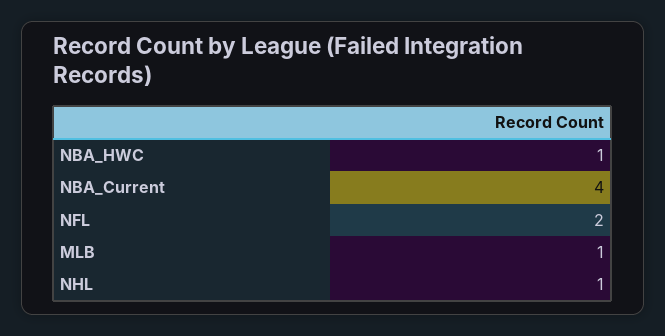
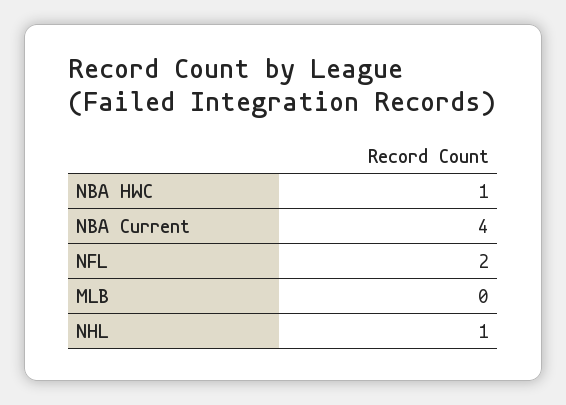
MLB: 1 -> 0

